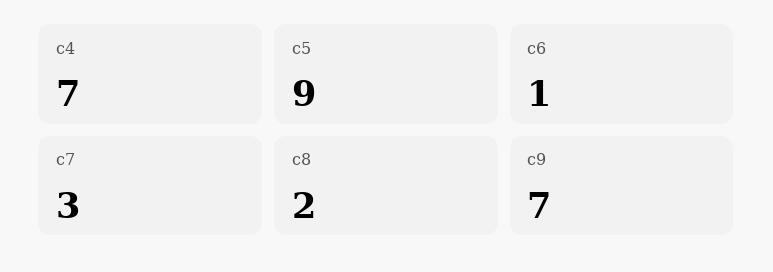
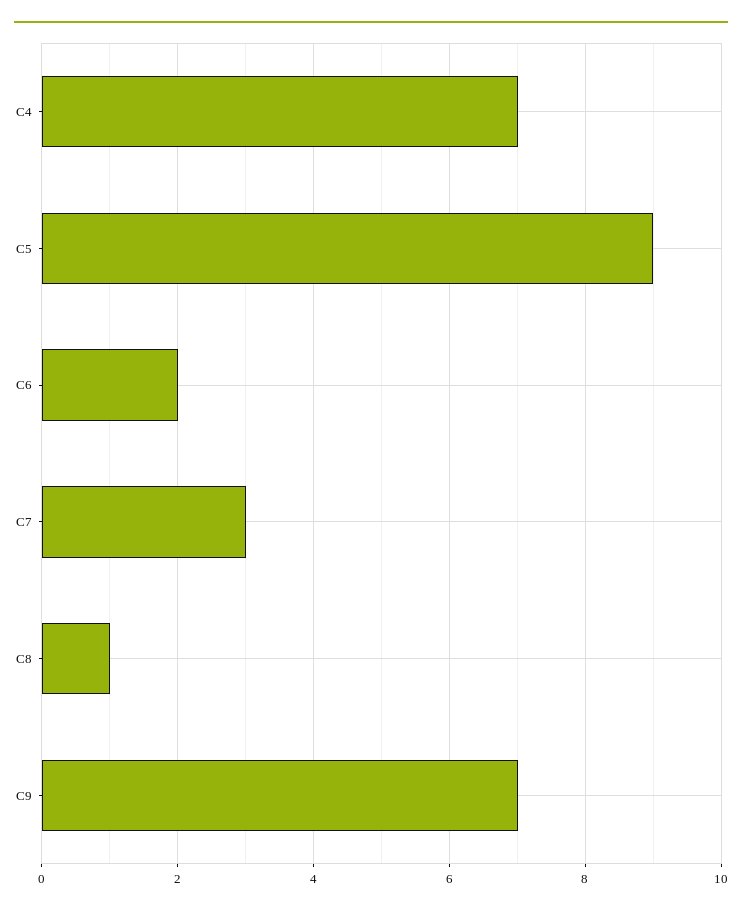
c6: 1 -> 2
c8: 2 -> 1

